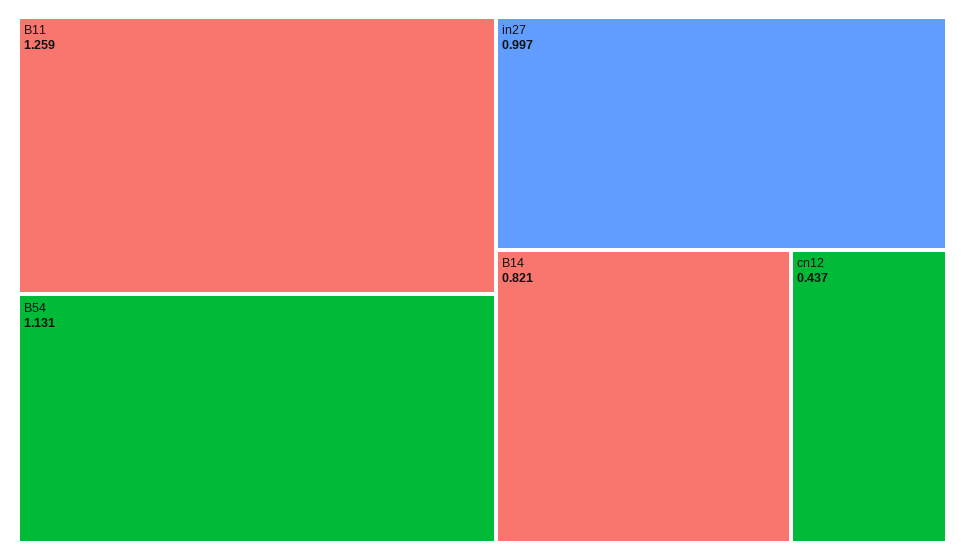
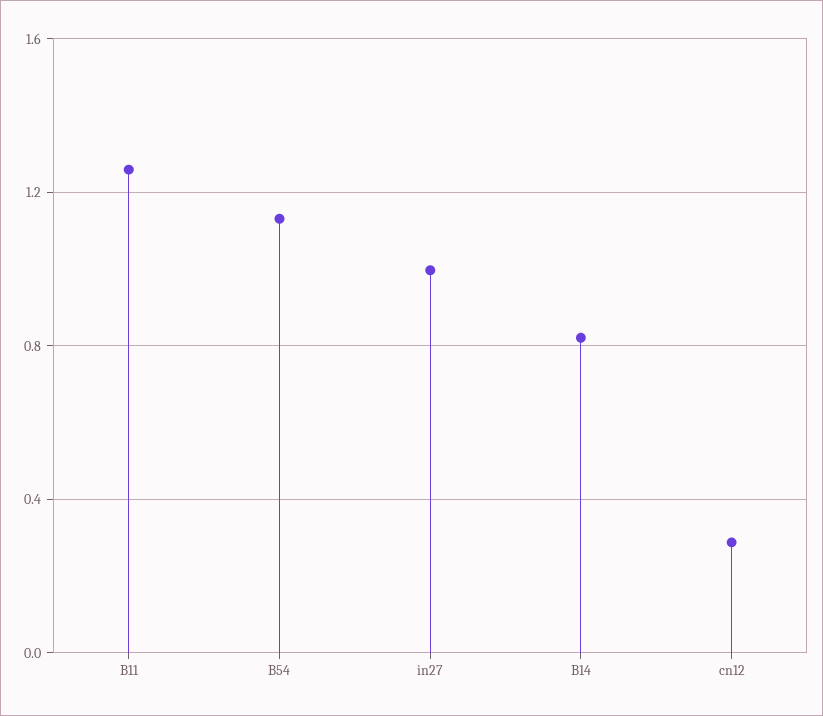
cn12: 0.437 -> 0.3

